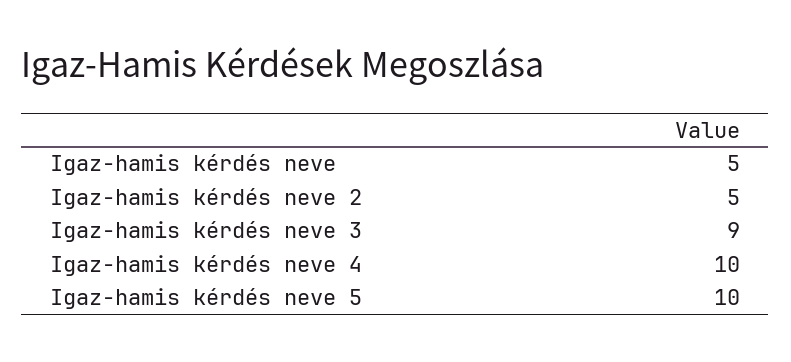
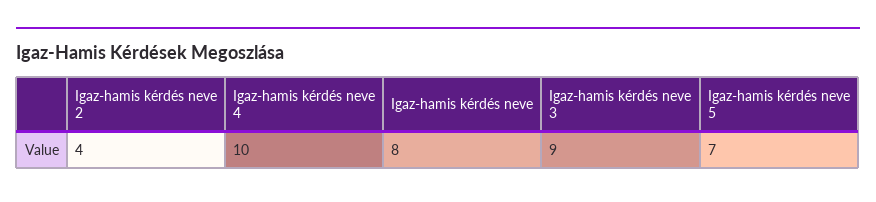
Igaz-hamis kérdés neve: 5 -> 8
Igaz-hamis kérdés neve 2: 5 -> 4
Igaz-hamis kérdés neve 5: 10 -> 7

